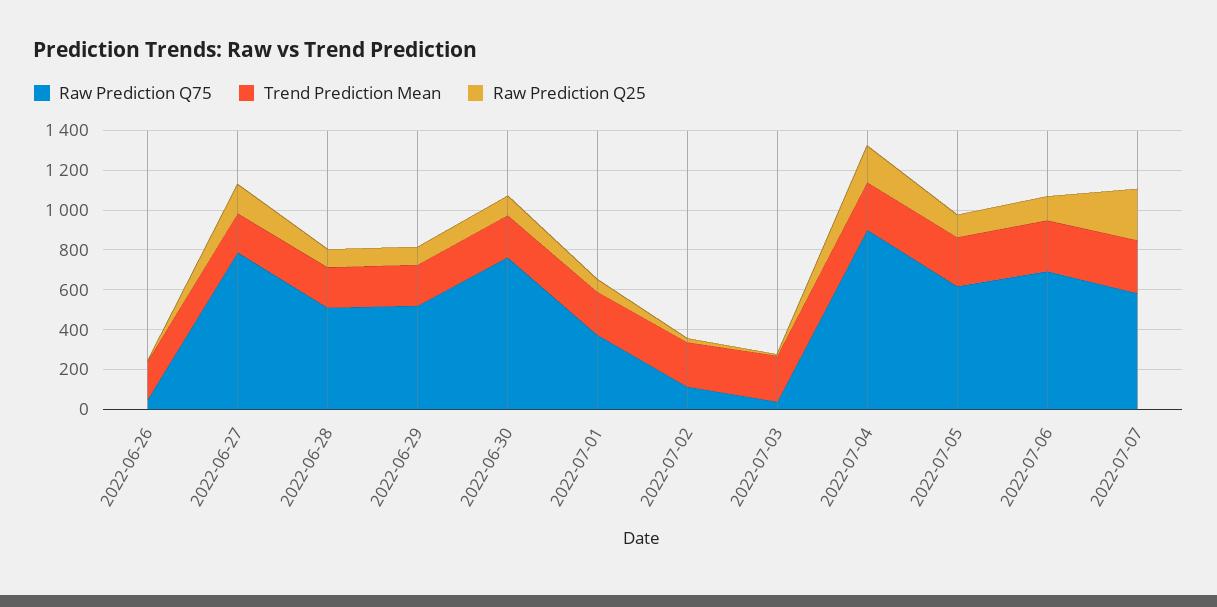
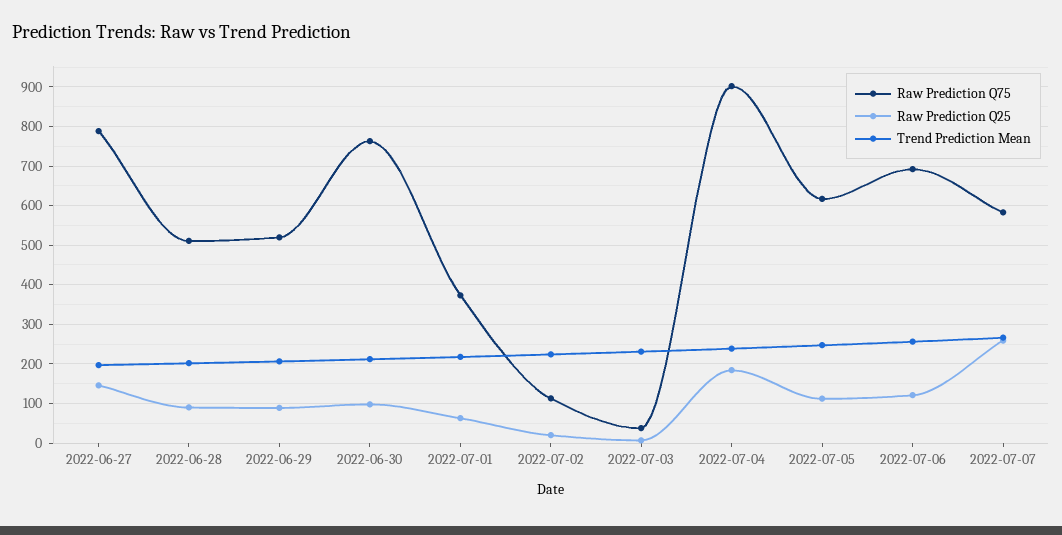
Raw Prediction Q75, 2022-06-26: 50 -> none
Trend Prediction Mean, 2022-06-26: 200 -> none
Raw Prediction Q25, 2022-06-26: 0 -> none

